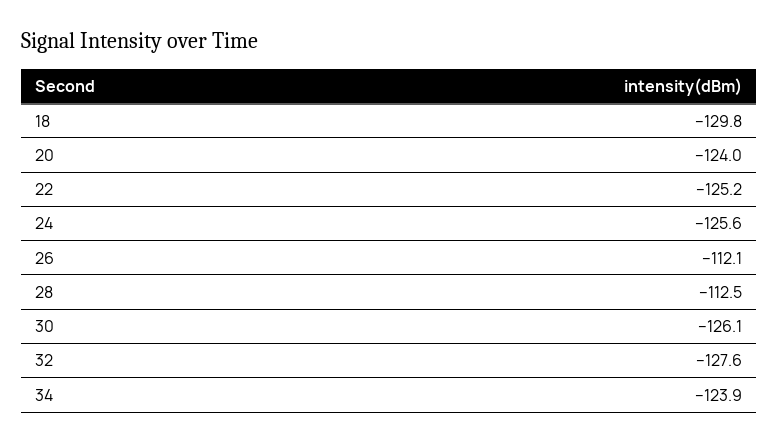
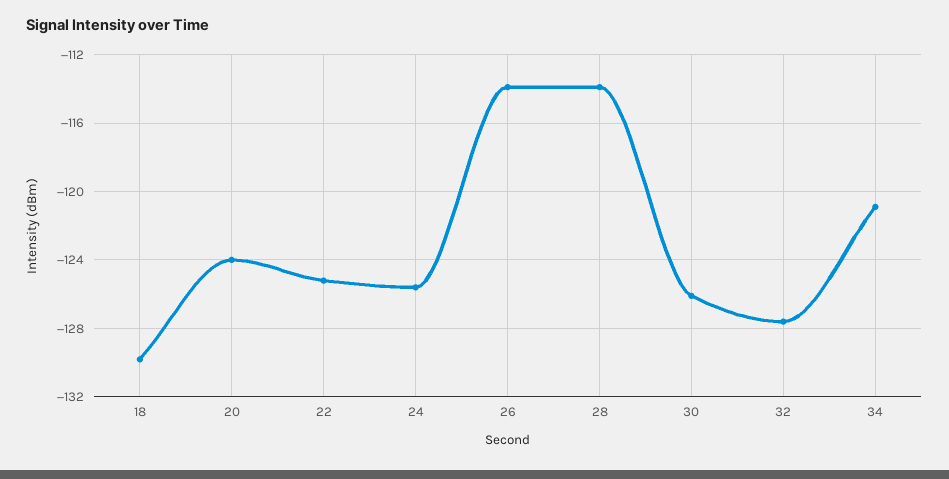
26: -112.1 -> -114
28: -112.5 -> -114
34: -123.9 -> -121

